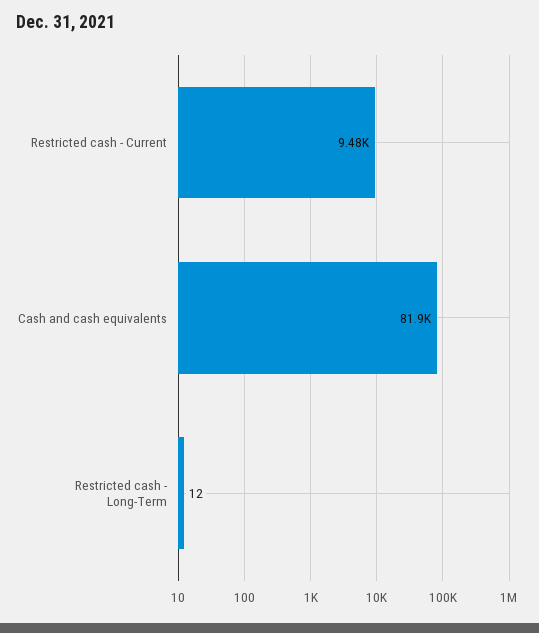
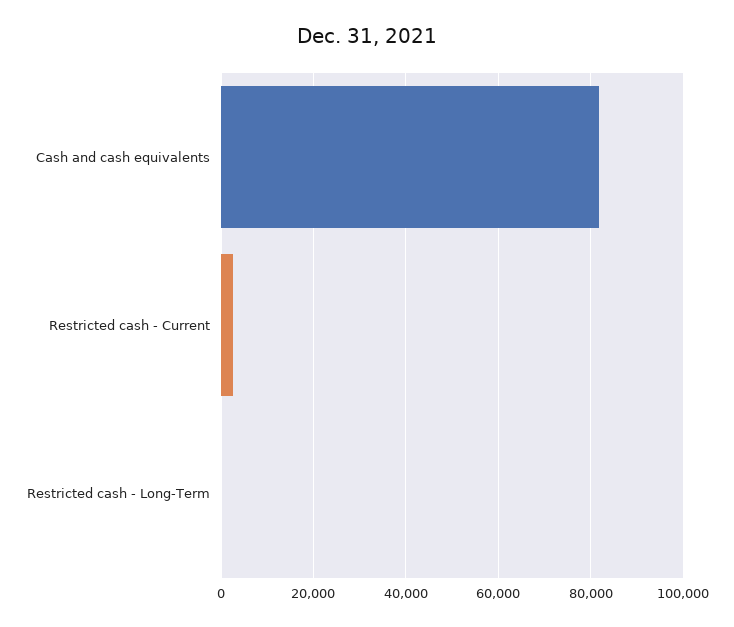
Restricted cash - Current: 9480 -> 2000

